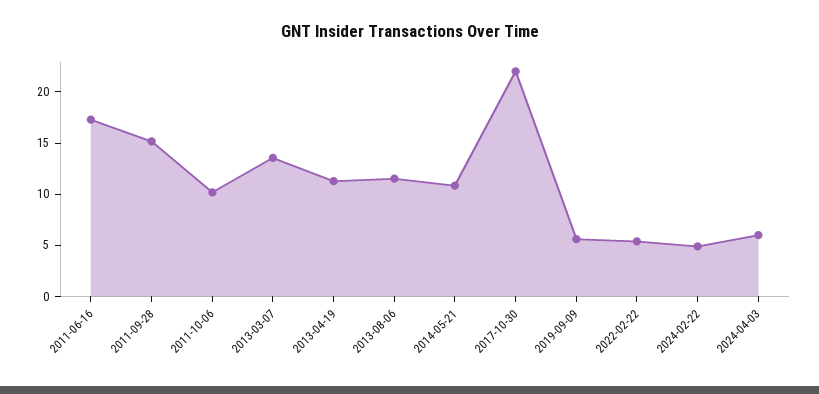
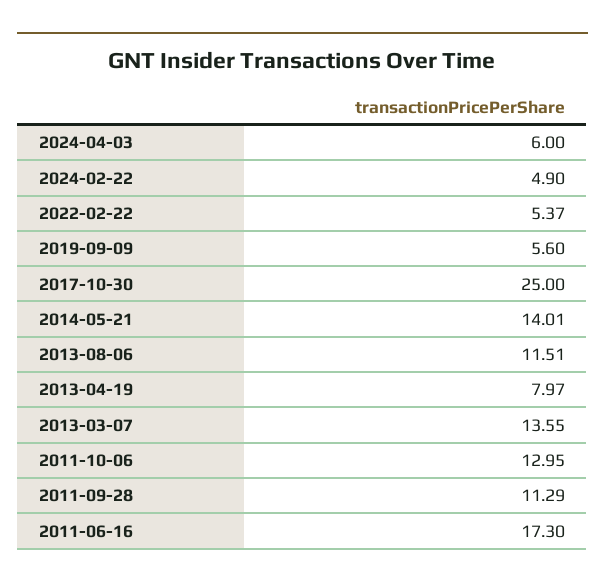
2011-09-28: 15 -> 11.29
2011-10-06: 10 -> 12.95
2013-04-19: 11 -> 7.97
2014-05-21: 11 -> 14.01
2017-10-30: 22 -> 25

